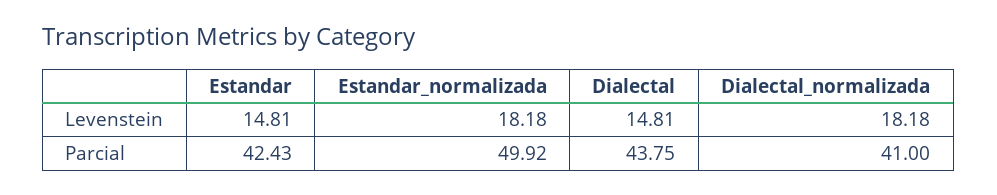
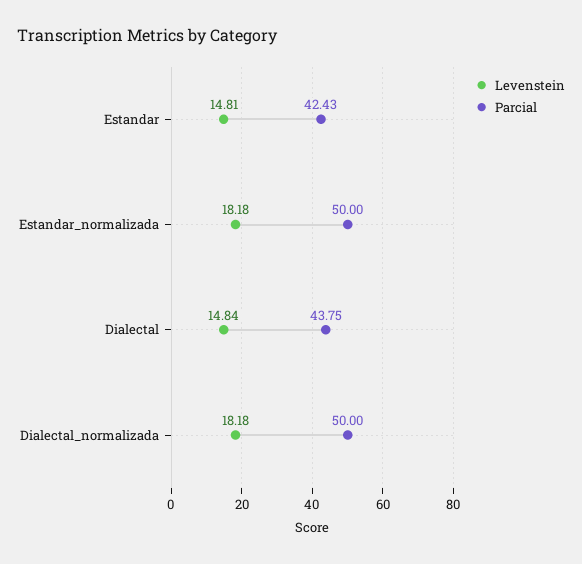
Levenstein, Dialectal: 14.81 -> 14.84
Parcial, Estandar_normalizada: 49.92 -> 50
Parcial, Dialectal_normalizada: 41 -> 50

